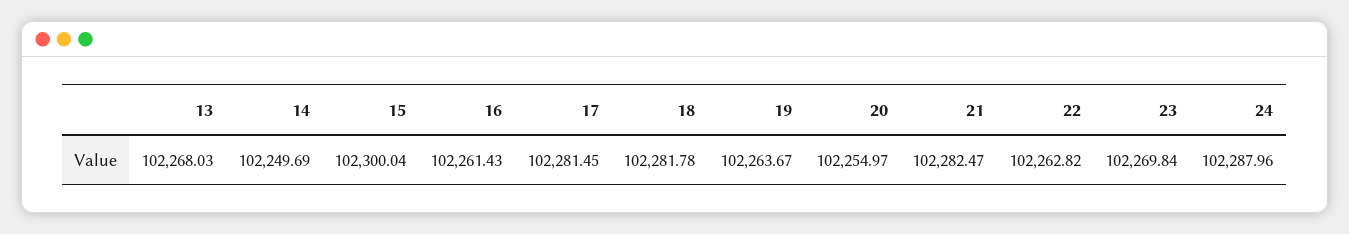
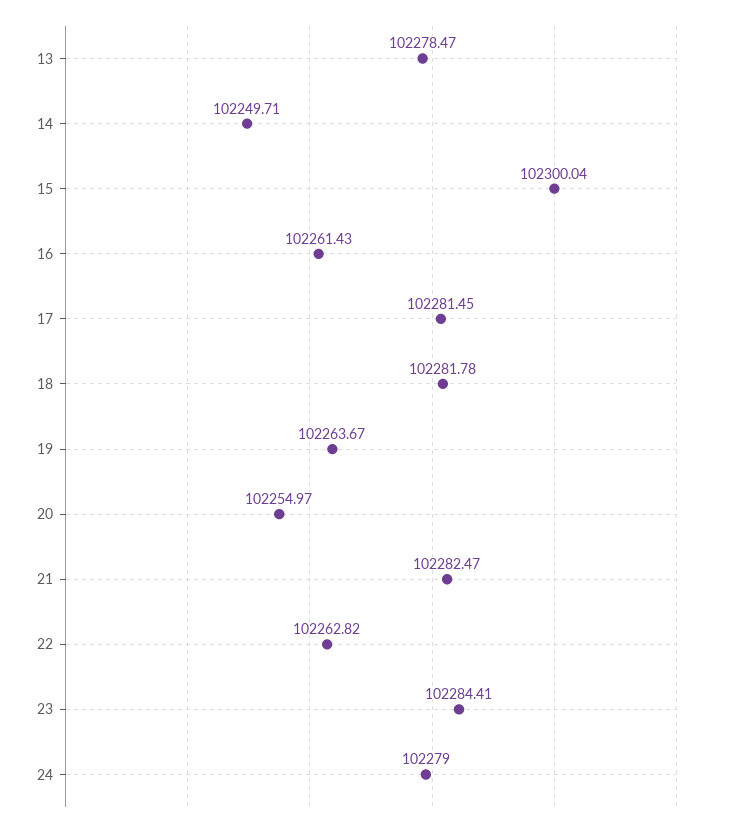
13: 102268.03 -> 102278.47
14: 102249.69 -> 102249.71
23: 102269.84 -> 102284.41
24: 102287.96 -> 102279

